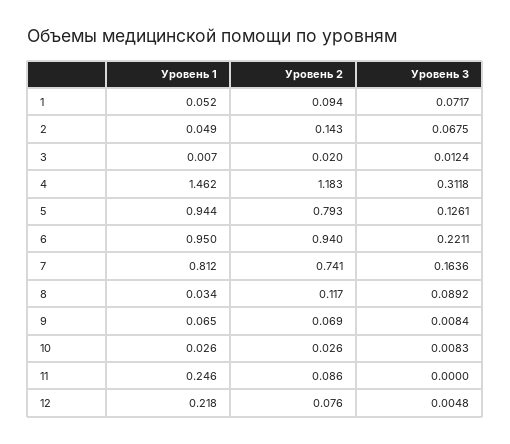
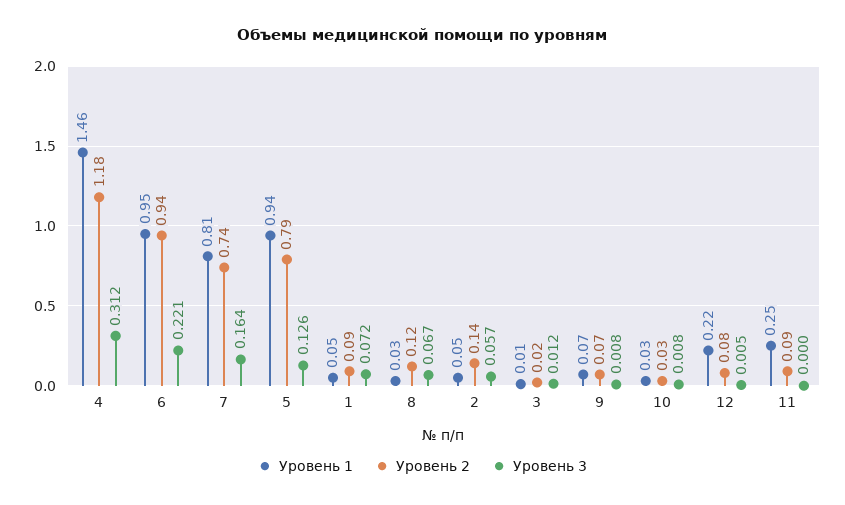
Уровень 3, 2: 0.0675 -> 0.057
Уровень 3, 8: 0.0892 -> 0.067

